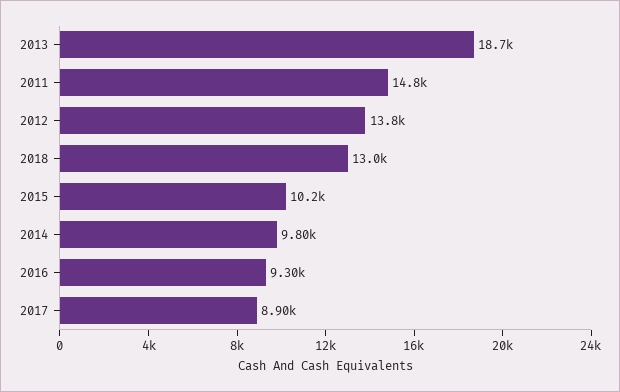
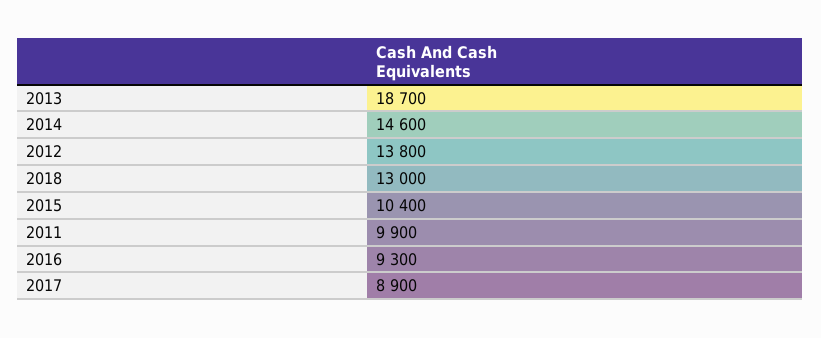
2011: 14800 -> 9900
2015: 10200 -> 10400
2014: 9800 -> 14600

